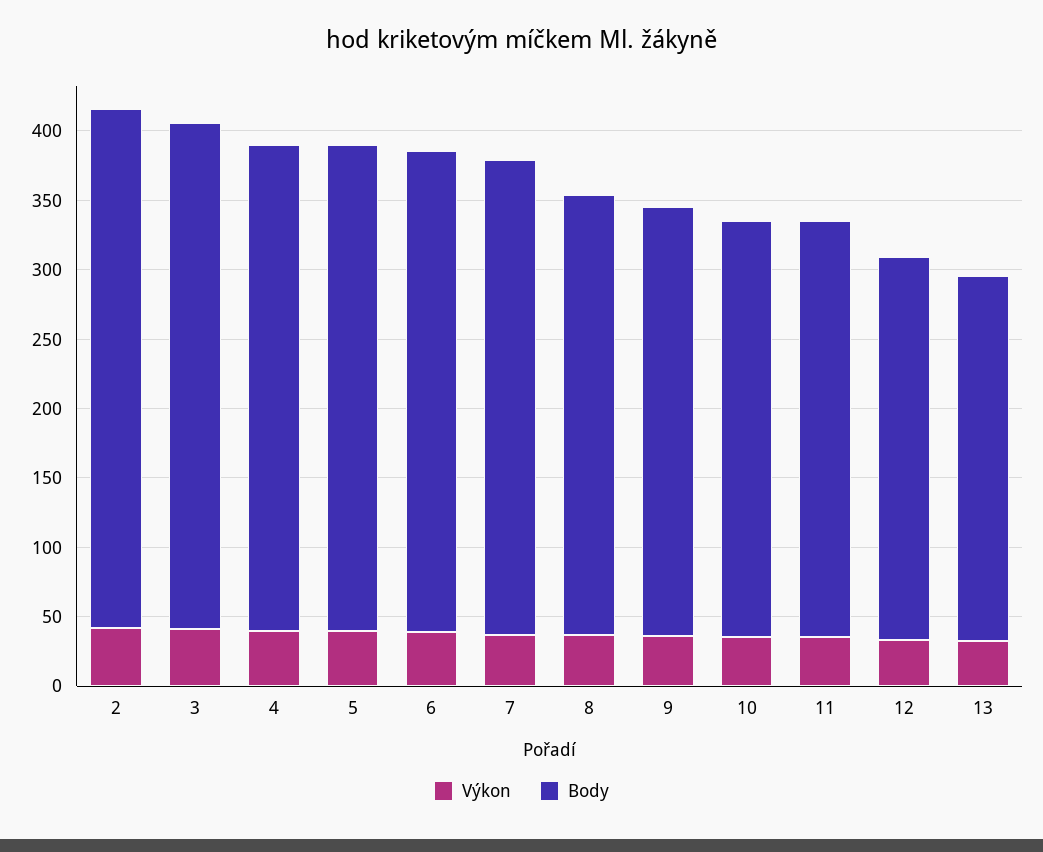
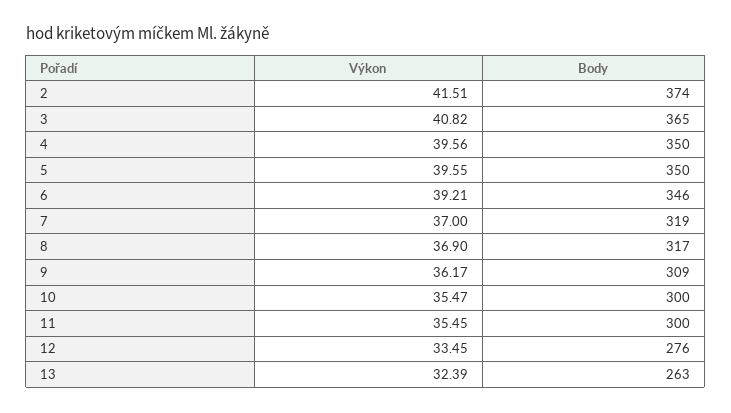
Body, 7: 340 -> 319

